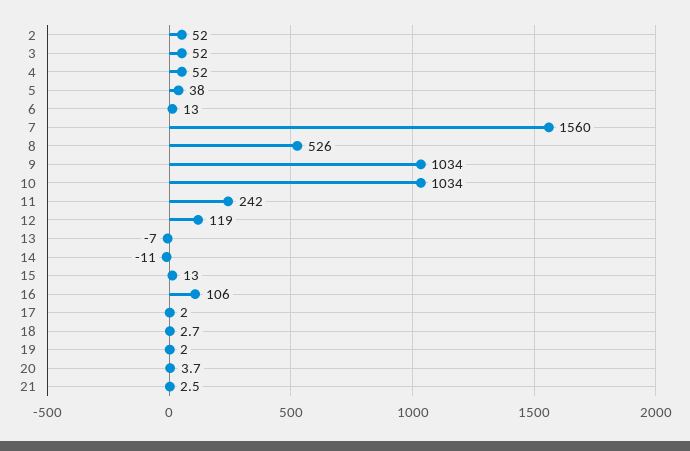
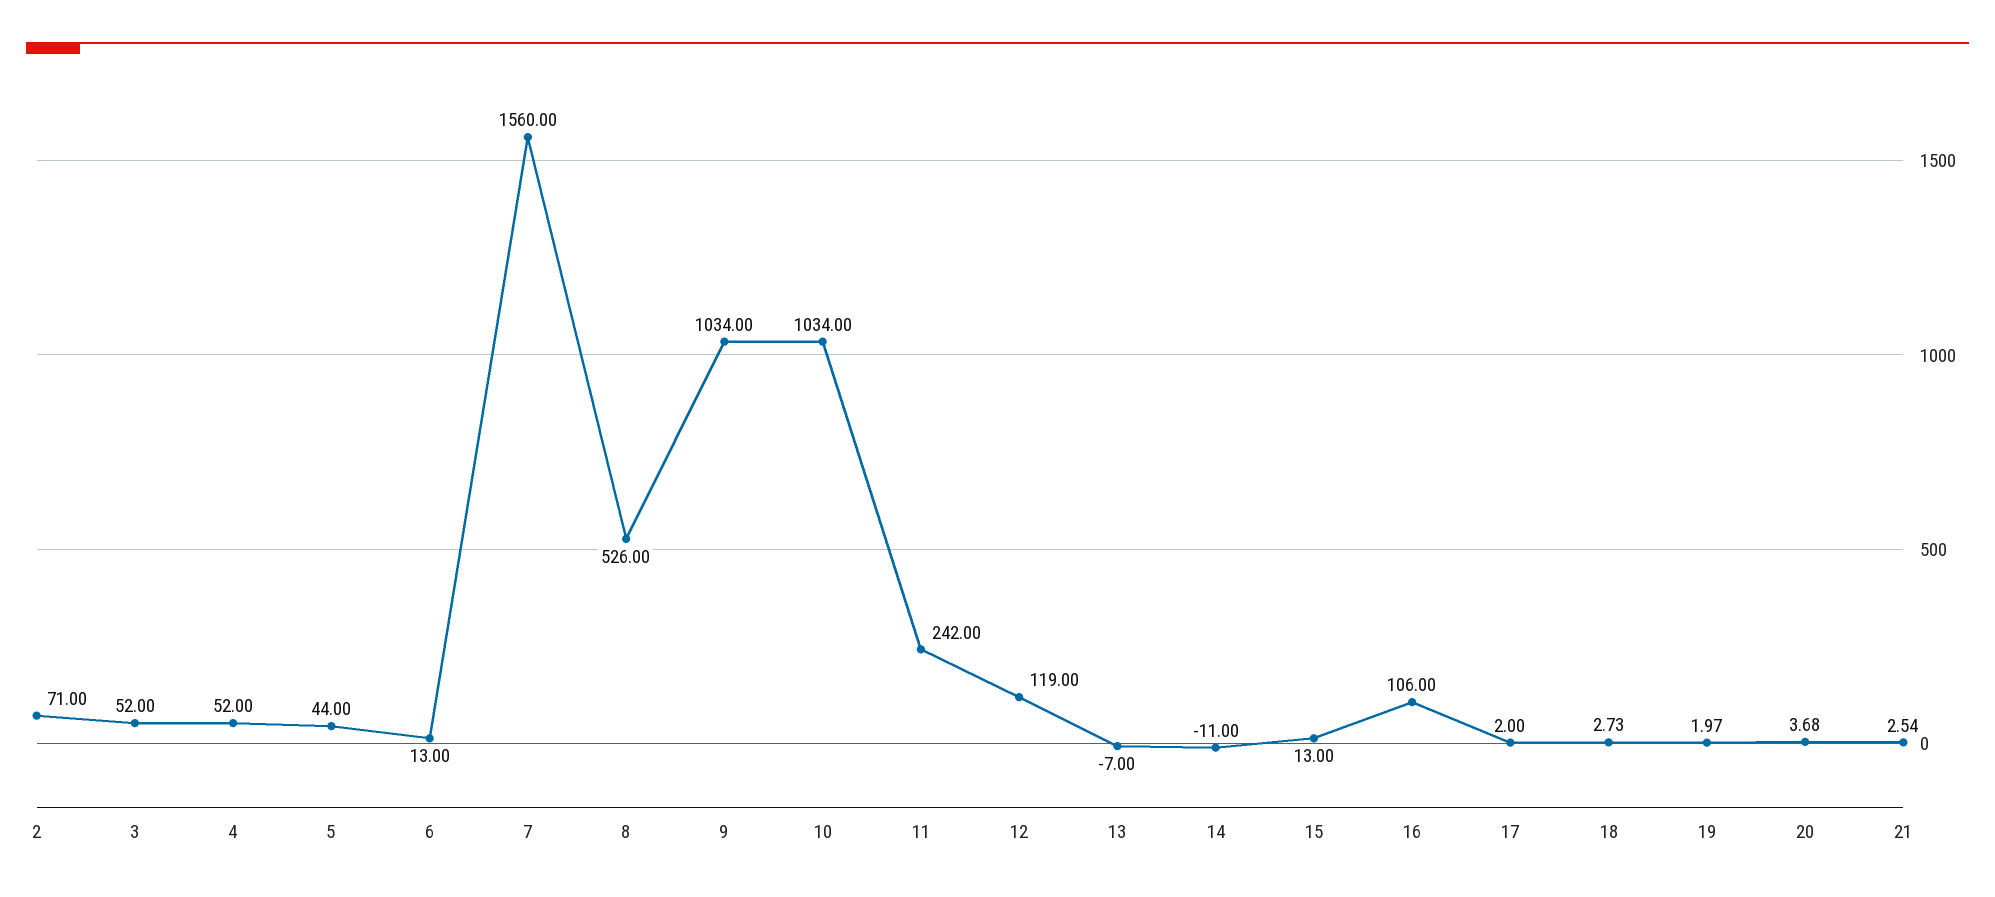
2: 52 -> 71
5: 38 -> 44

